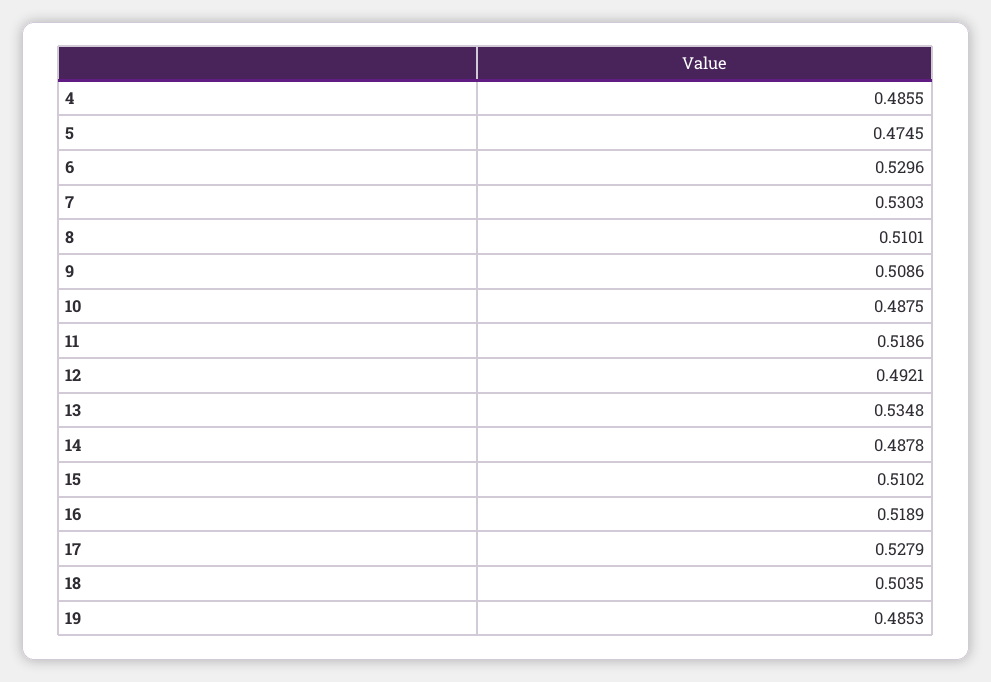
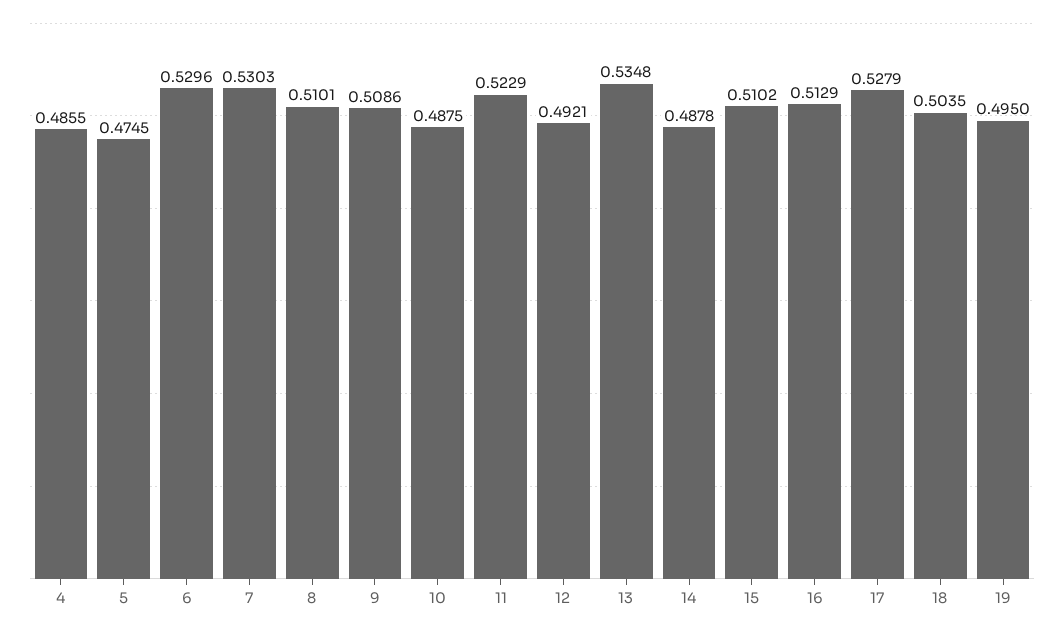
11: 0.5186 -> 0.5229
16: 0.5189 -> 0.5129
19: 0.4853 -> 0.495

